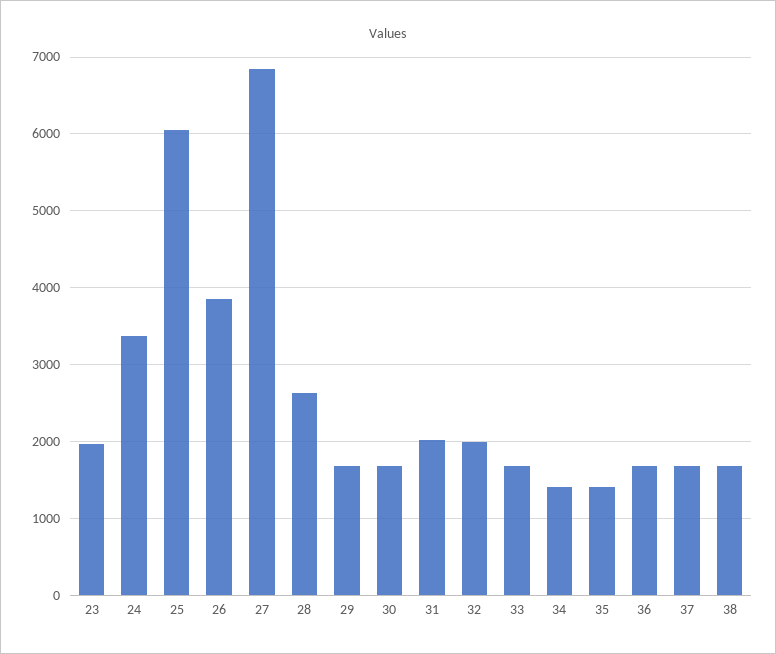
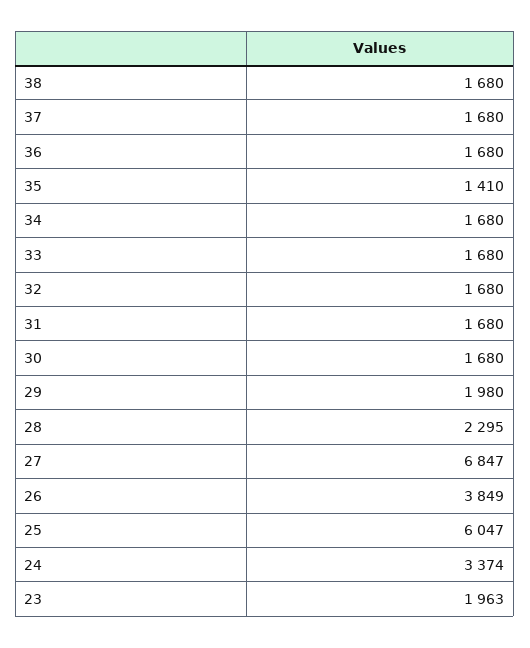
28: 2600 -> 2295
29: 1700 -> 1980
31: 2000 -> 1680
32: 2000 -> 1680
34: 1400 -> 1680

